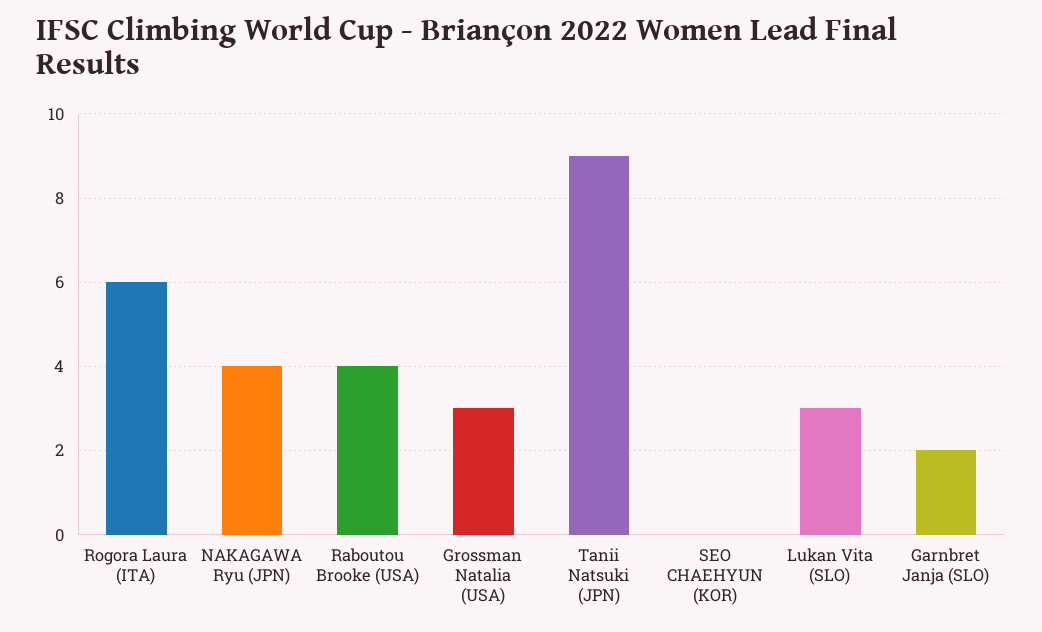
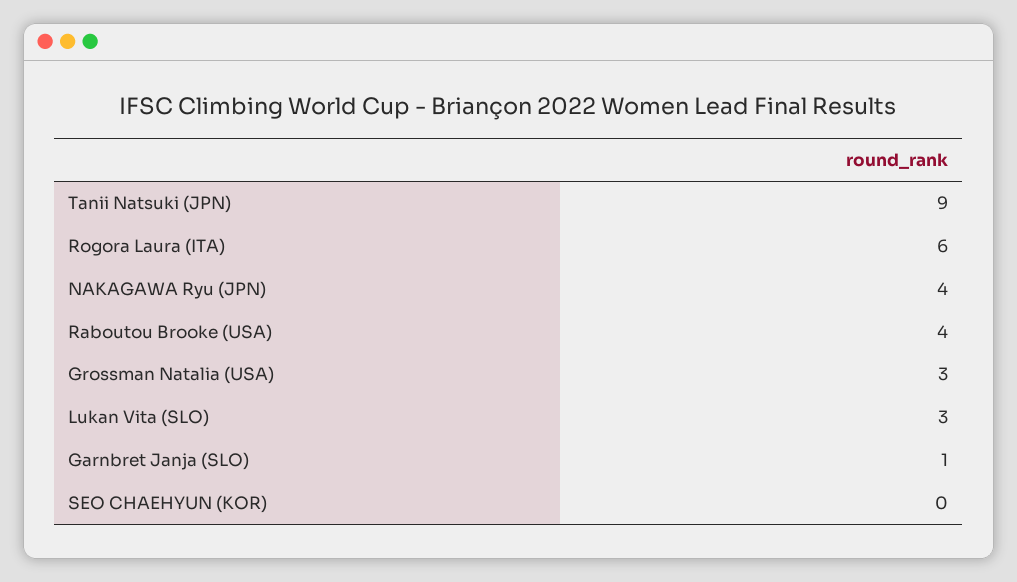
Garnbret Janja (SLO): 2 -> 1

